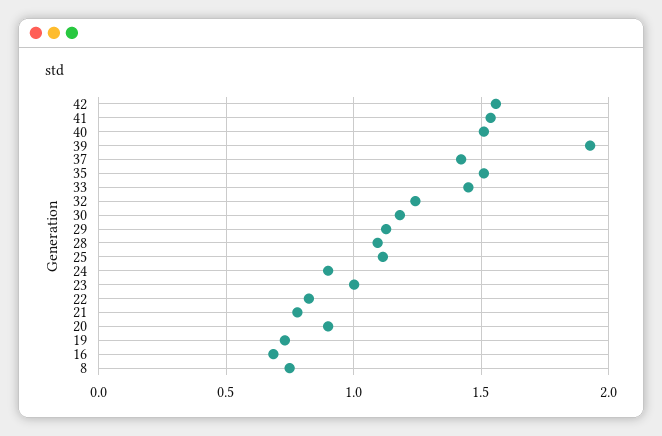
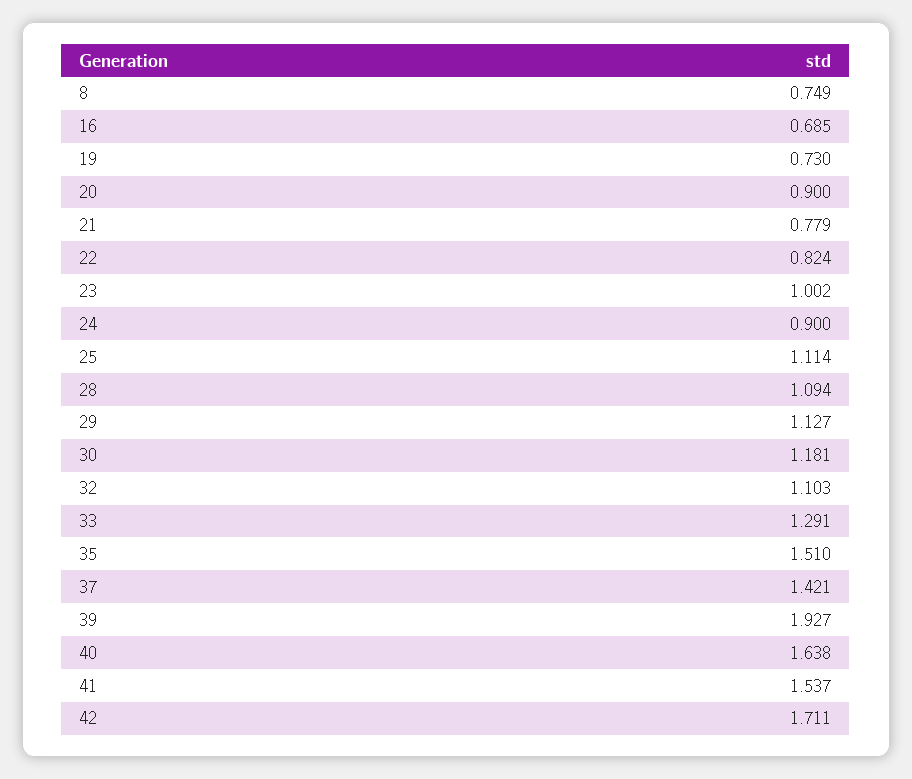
42: 1.55 -> 1.711
40: 1.5 -> 1.638
33: 1.45 -> 1.291
32: 1.25 -> 1.103

